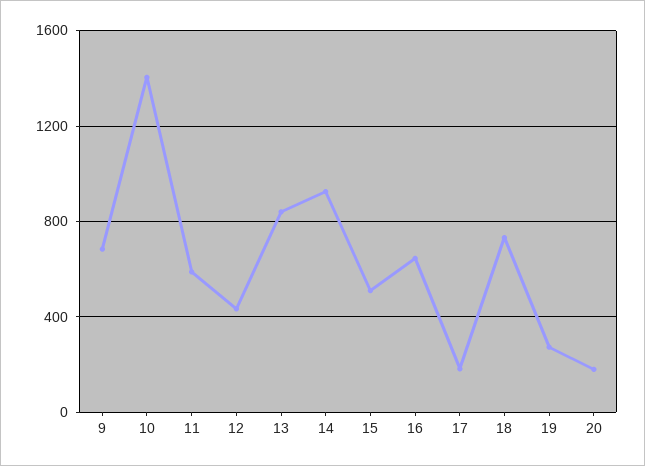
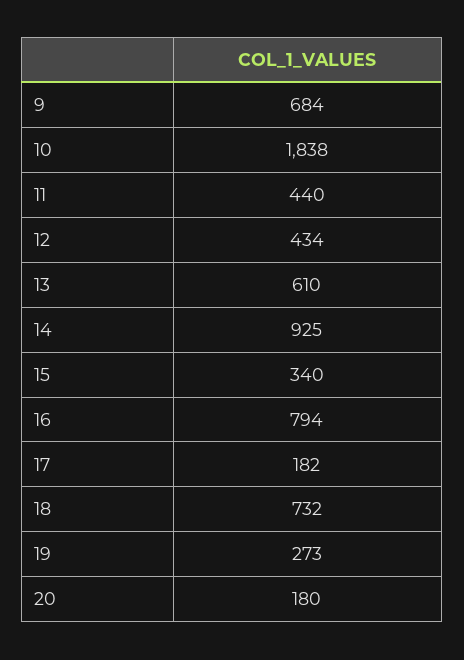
10: 1400 -> 1838
11: 600 -> 440
13: 850 -> 610
15: 500 -> 340
16: 650 -> 794

